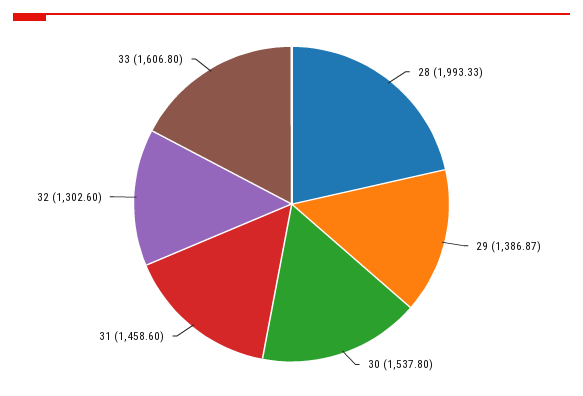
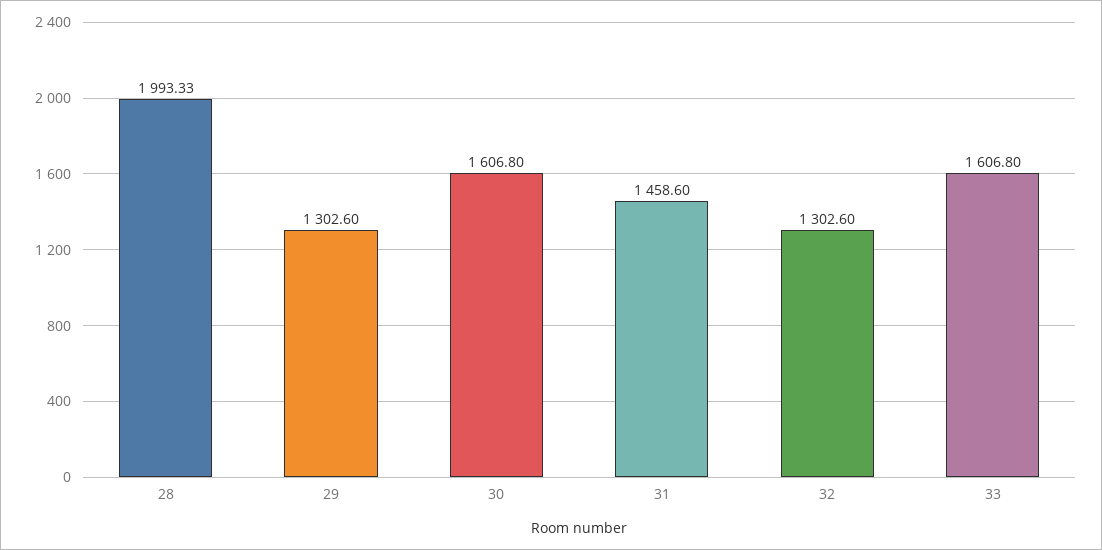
29: 1386.87 -> 1302.6
30: 1537.8 -> 1606.8

